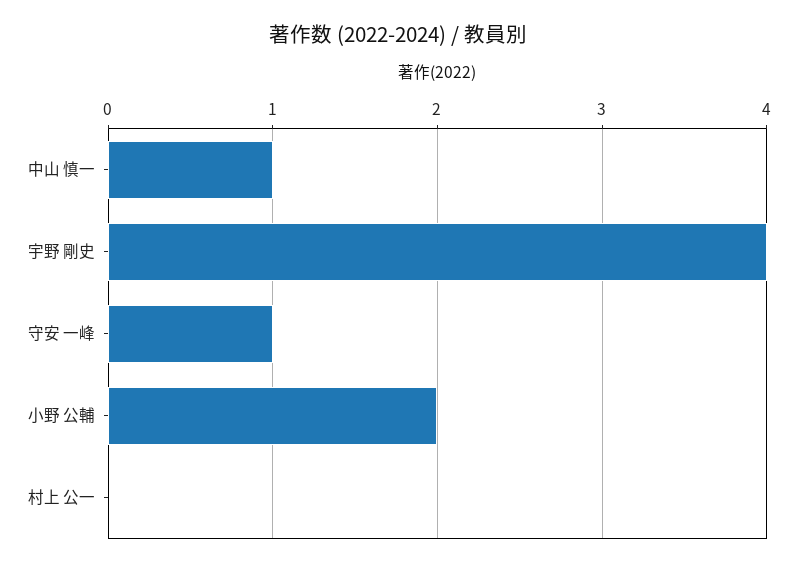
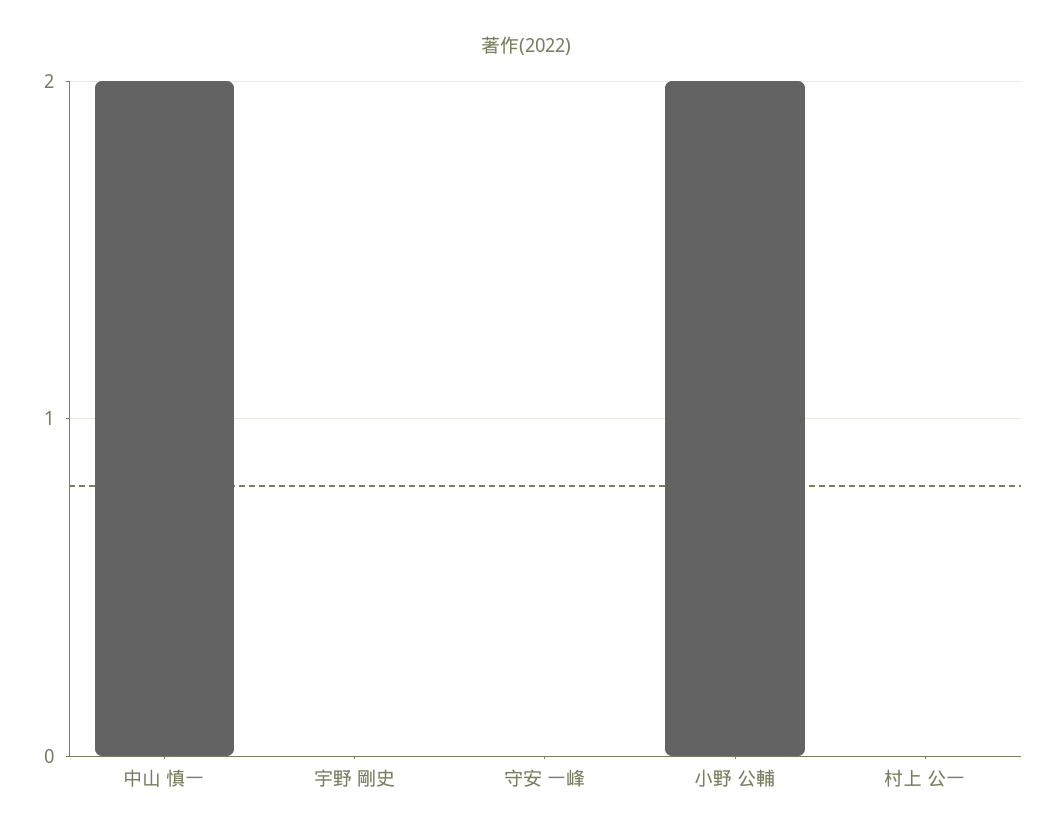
中山 慎一: 1 -> 2
宇野 剛史: 4 -> 0
守安 一峰: 1 -> 0

